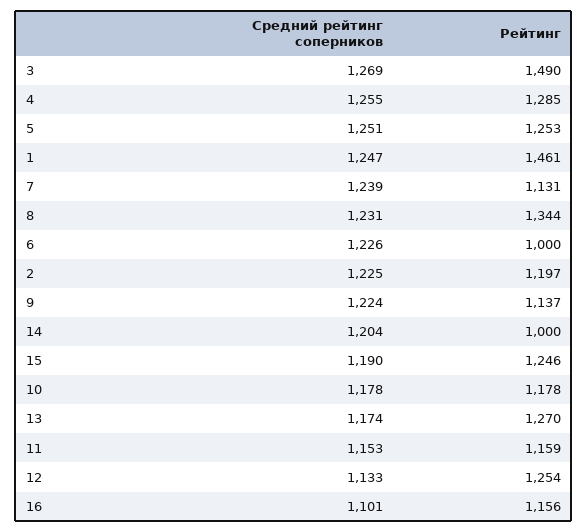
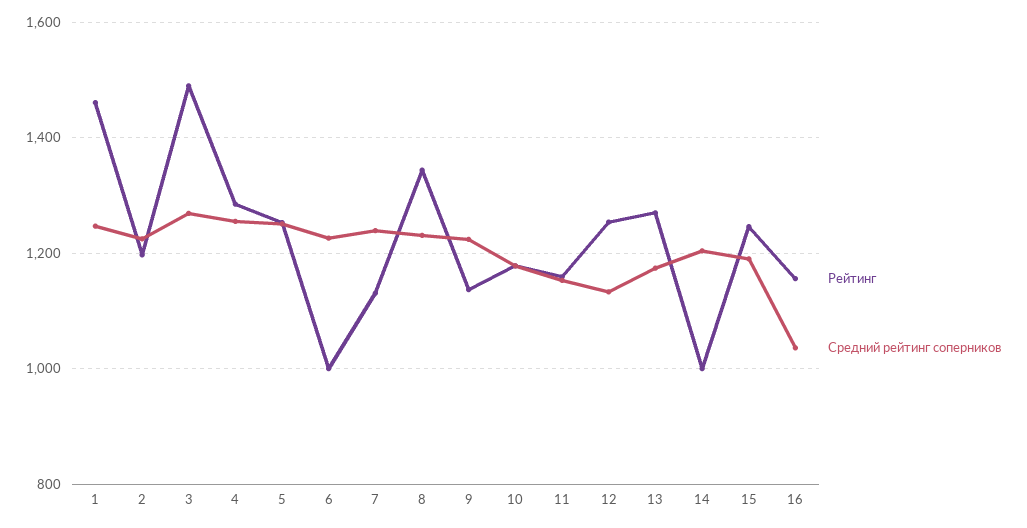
Средний рейтинг соперников, 16: 1101 -> 1040

